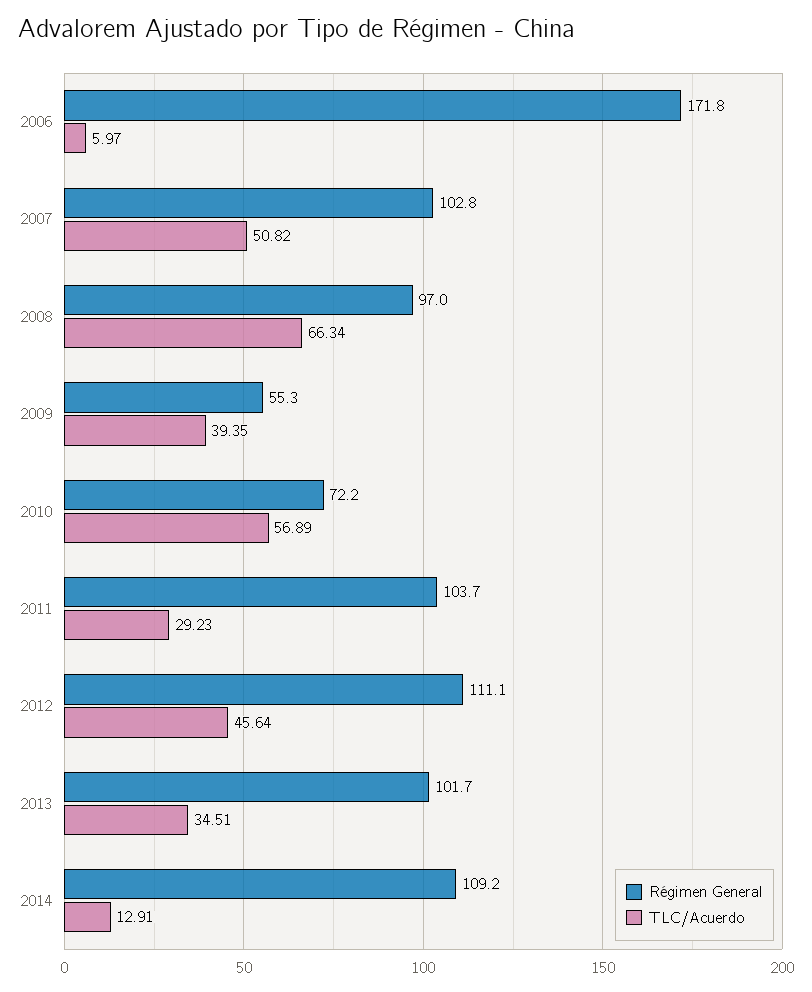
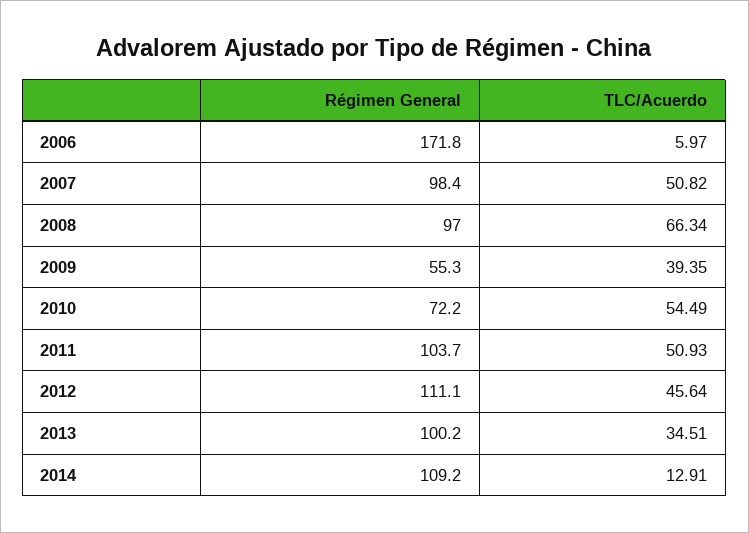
Régimen General, 2007: 102.8 -> 98.4
TLC/Acuerdo, 2010: 56.89 -> 54.49
TLC/Acuerdo, 2011: 29.23 -> 50.93
Régimen General, 2013: 101.7 -> 100.2

